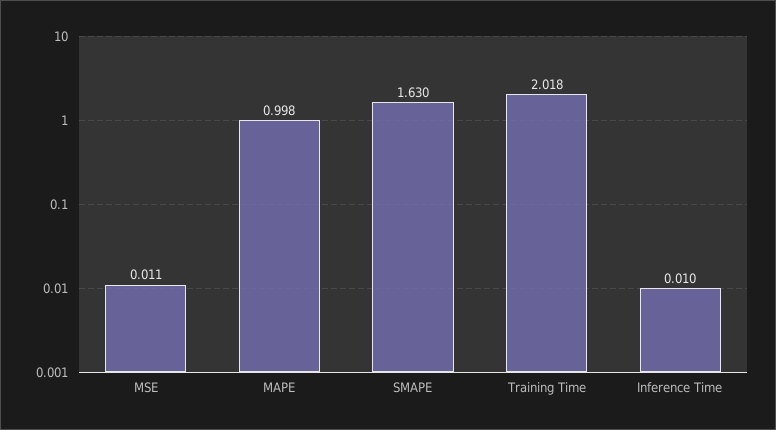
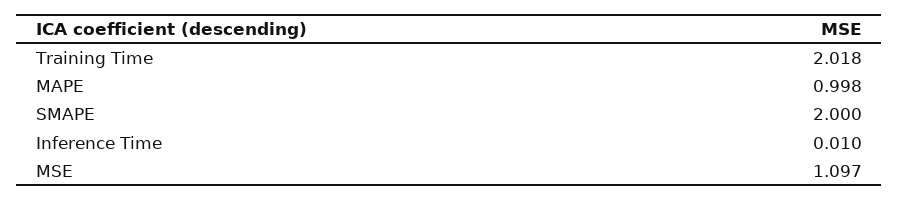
MSE: 0.011 -> 1.097
SMAPE: 1.63 -> 2

